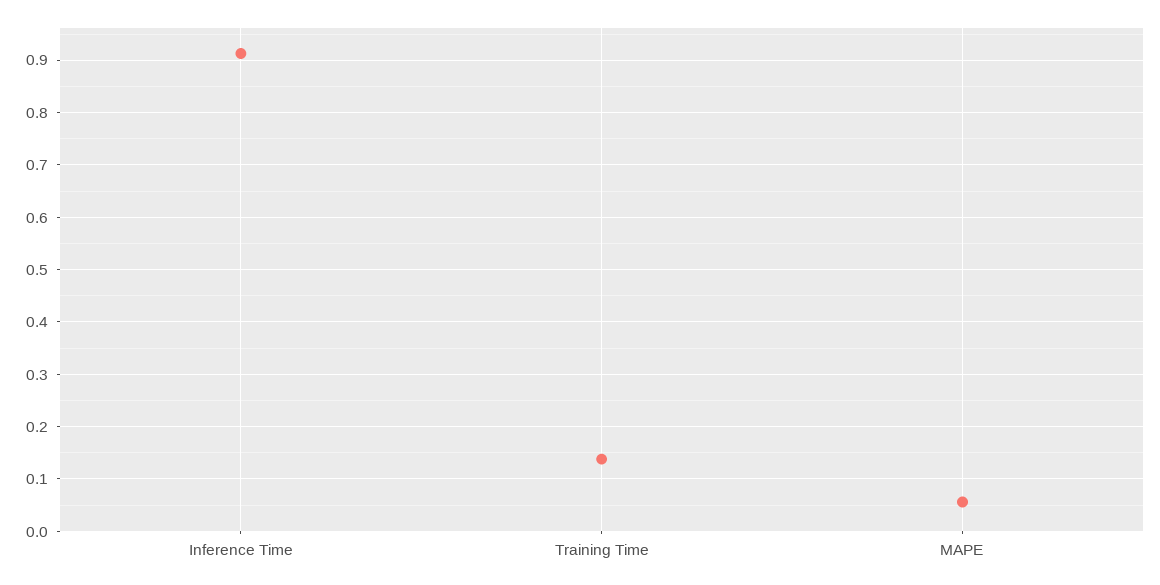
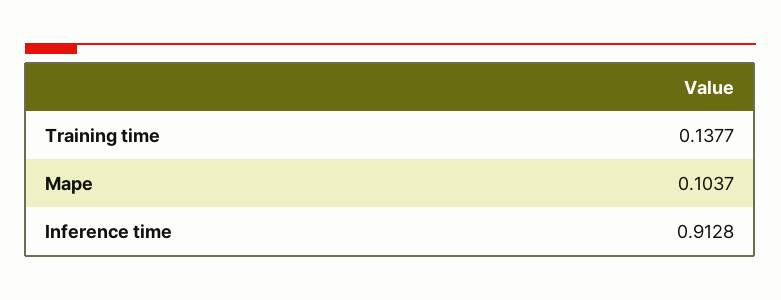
MAPE: 0.06 -> 0.1037

